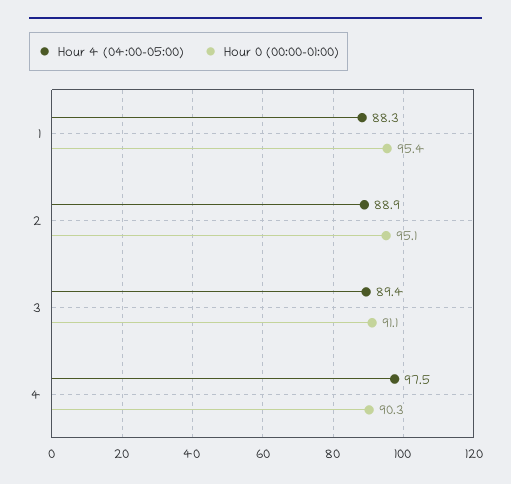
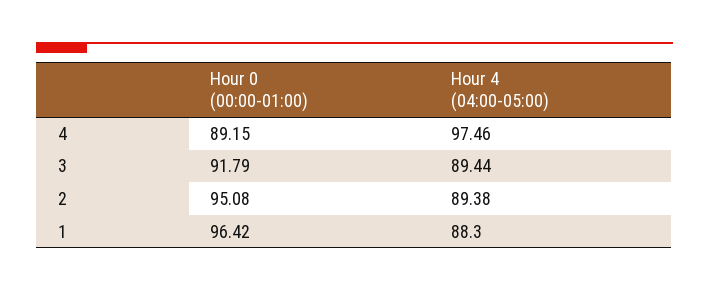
Hour 0 (00:00-01:00), 1: 95.4 -> 96.42
Hour 4 (04:00-05:00), 2: 88.9 -> 89.38
Hour 0 (00:00-01:00), 3: 91.1 -> 91.79
Hour 0 (00:00-01:00), 4: 90.3 -> 89.15

